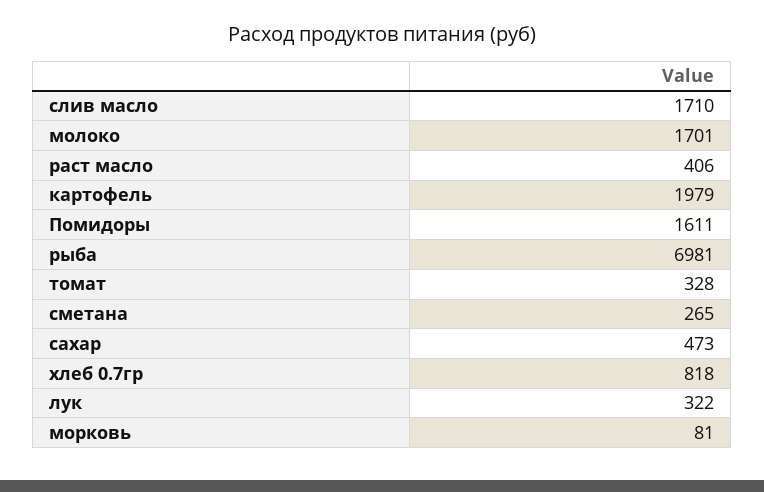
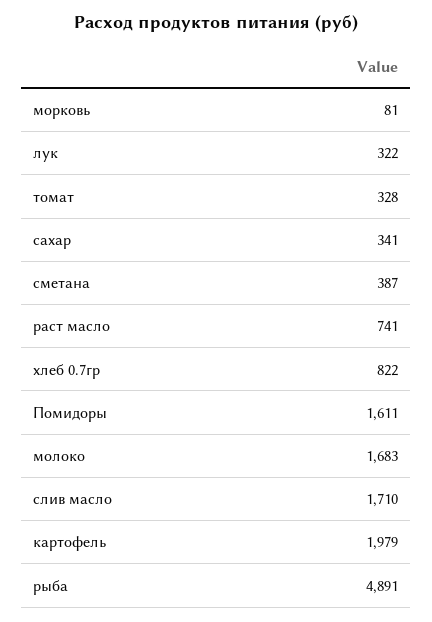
молоко: 1701 -> 1683
раст масло: 406 -> 741
рыба: 6981 -> 4891
сметана: 265 -> 387
сахар: 473 -> 341
хлеб 0.7гр: 818 -> 822

